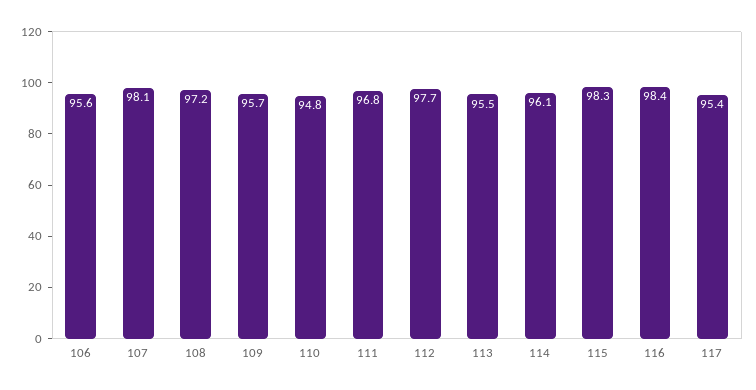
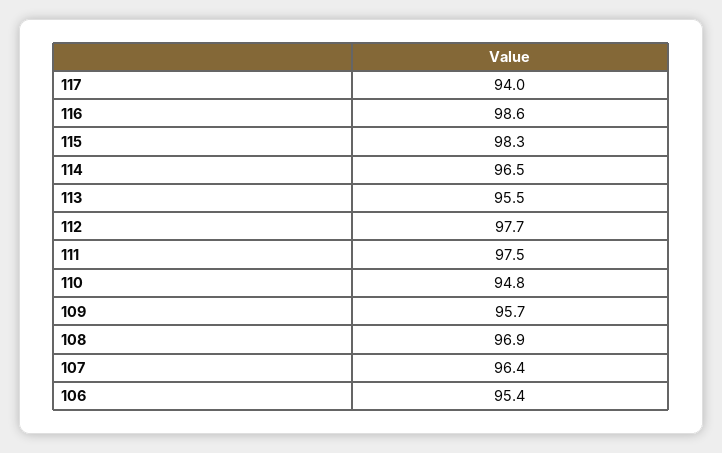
106: 95.6 -> 95.4
107: 98.1 -> 96.4
108: 97.2 -> 96.9
111: 96.8 -> 97.5
114: 96.1 -> 96.5
116: 98.4 -> 98.6
117: 95.4 -> 94

